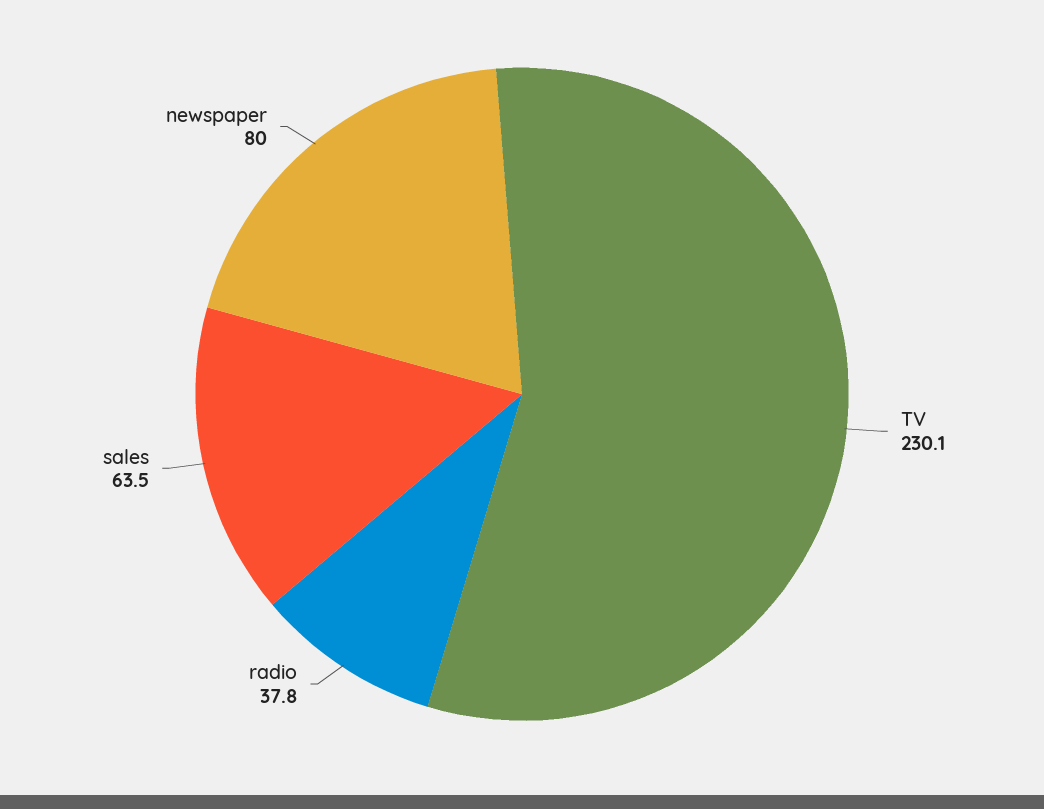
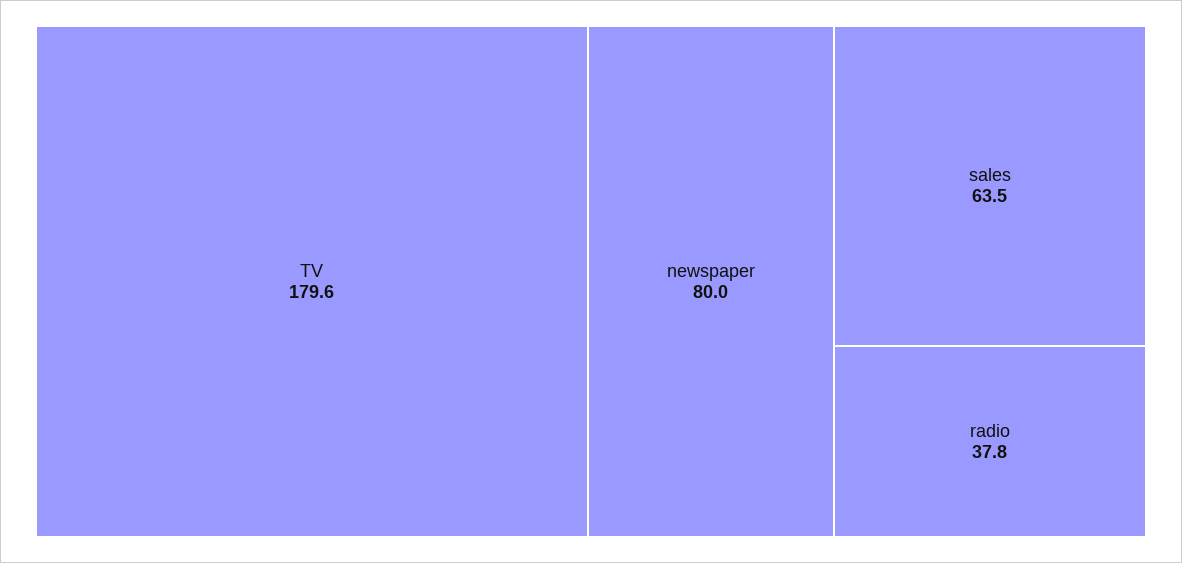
TV: 230.1 -> 179.6

